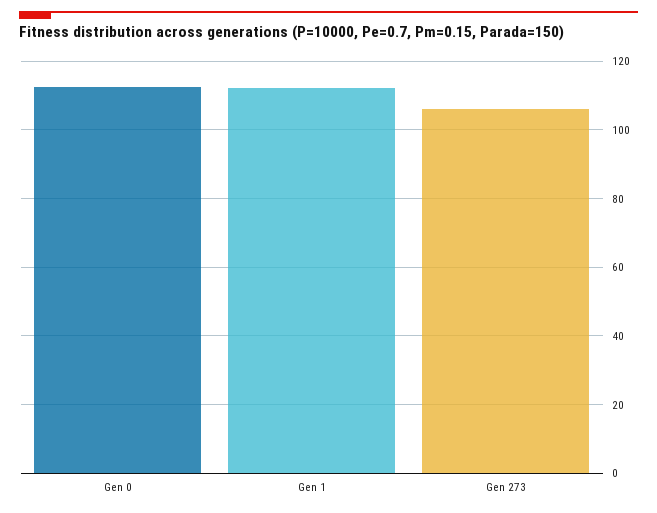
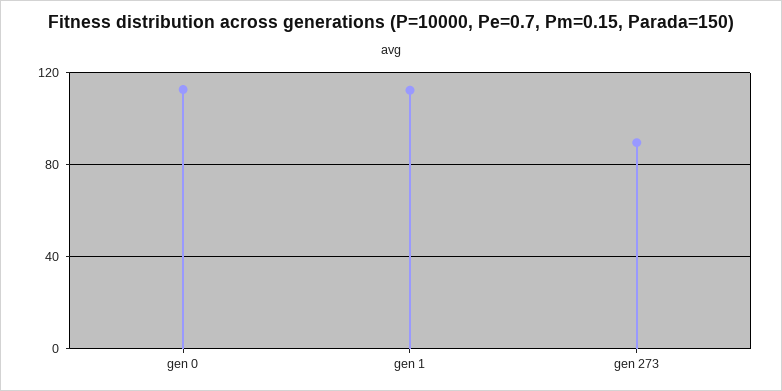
Gen 273: 106 -> 90

